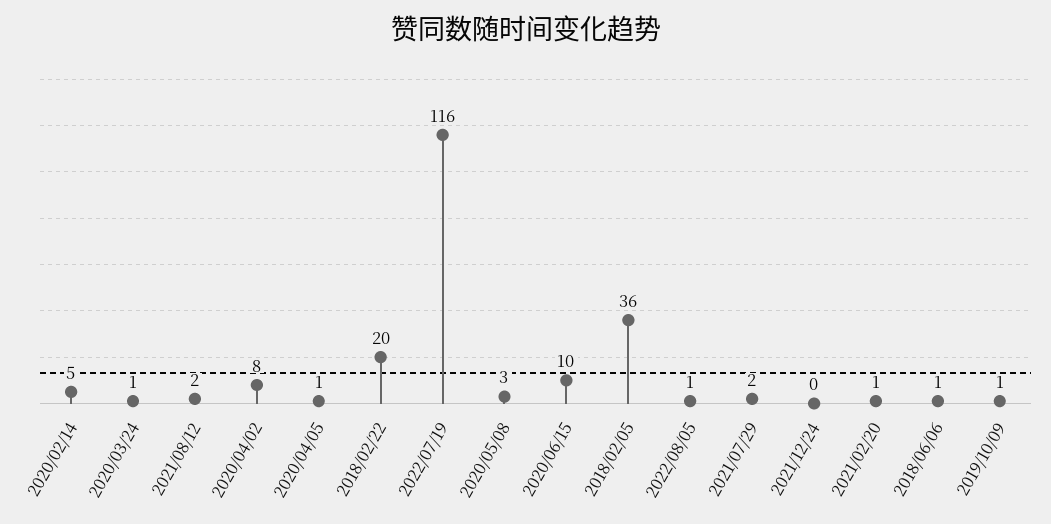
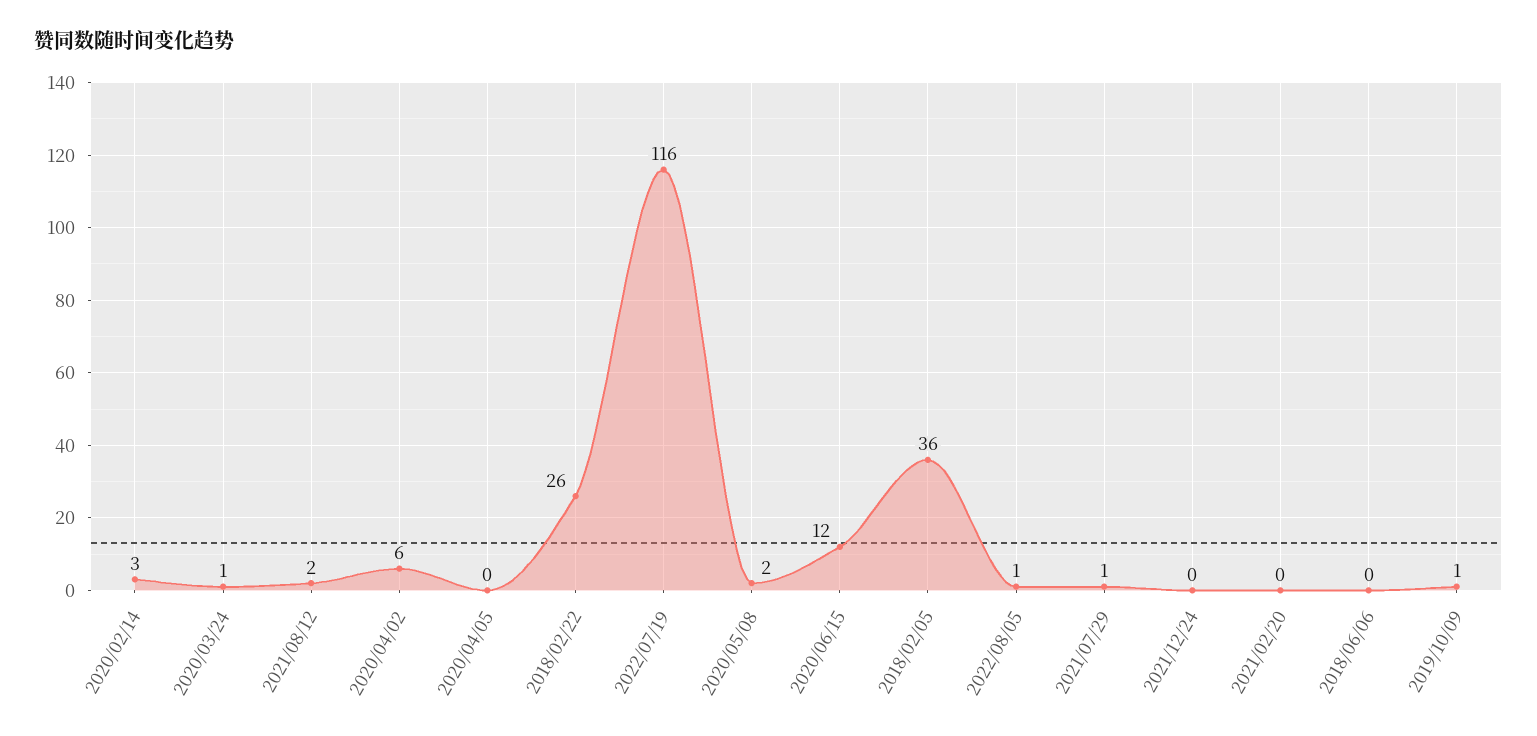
2020/02/14: 5 -> 3
2020/04/02: 8 -> 6
2020/04/05: 1 -> 0
2018/02/22: 20 -> 26
2020/05/08: 3 -> 2
2020/06/15: 10 -> 12
2021/07/29: 2 -> 1
2021/02/20: 1 -> 0
2018/06/06: 1 -> 0

